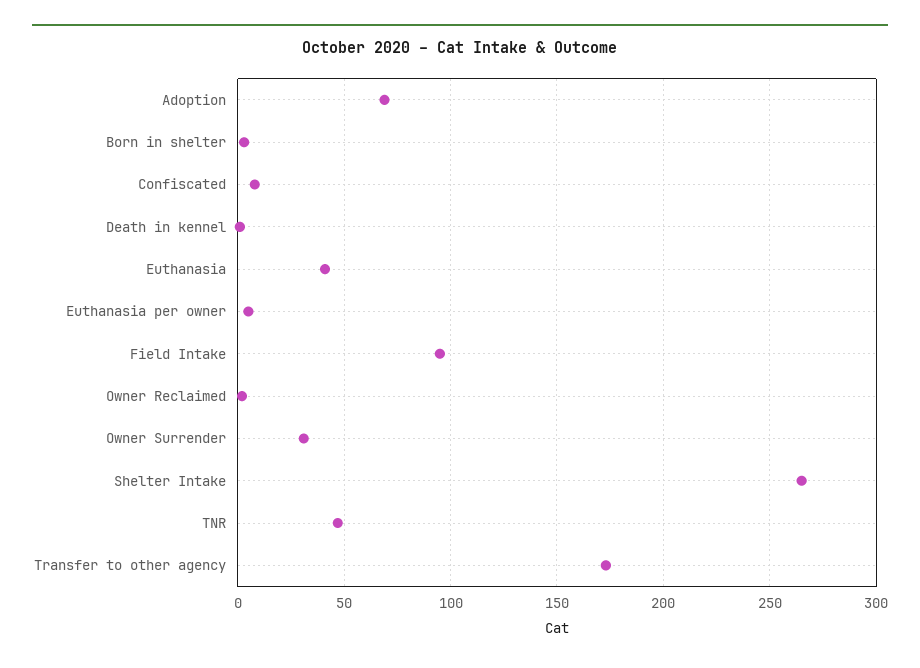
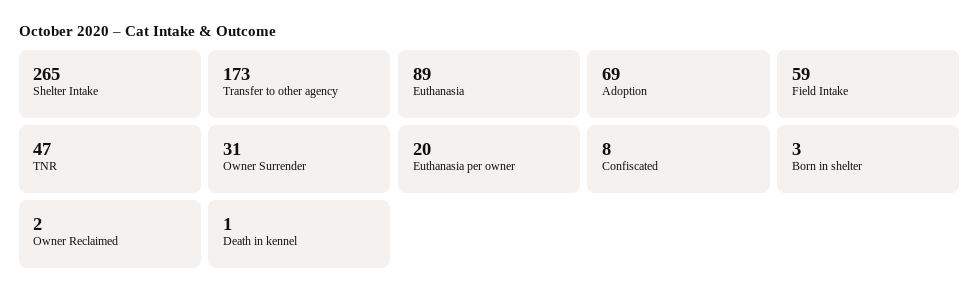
Euthanasia: 40 -> 89
Euthanasia per owner: 5 -> 20
Field Intake: 95 -> 59

